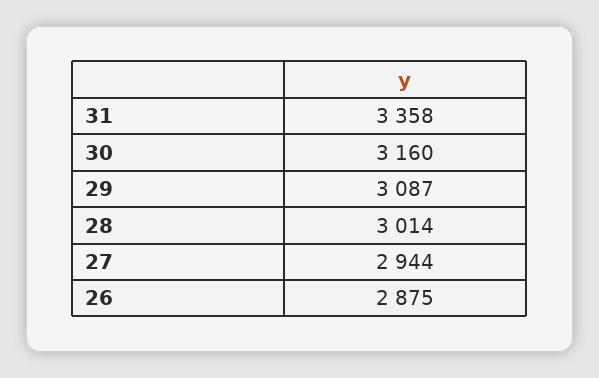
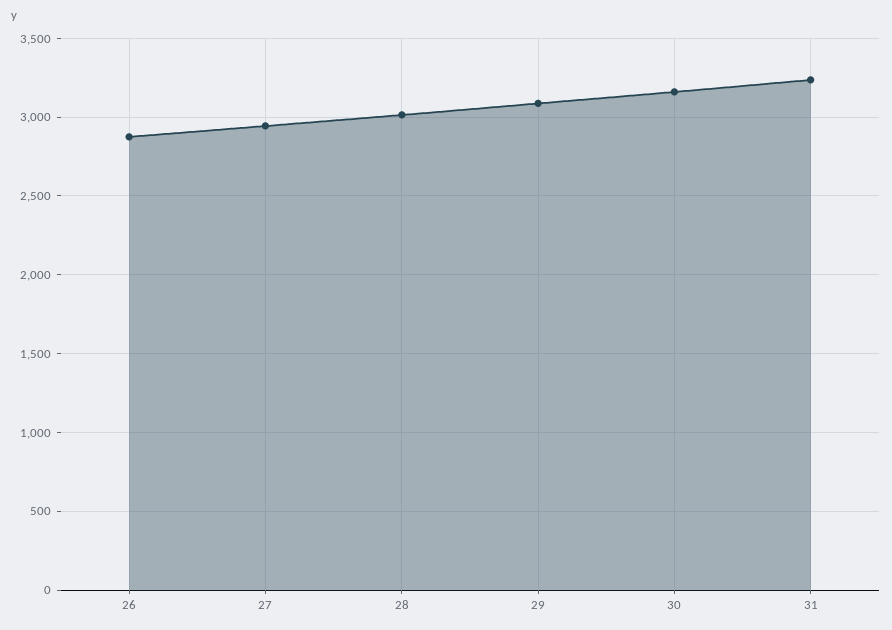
31: 3358 -> 3250

